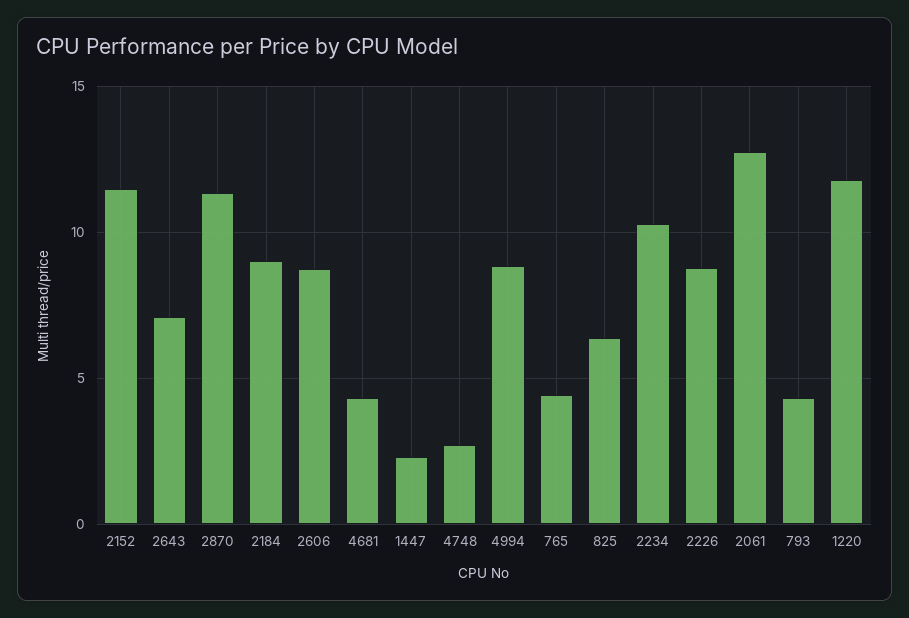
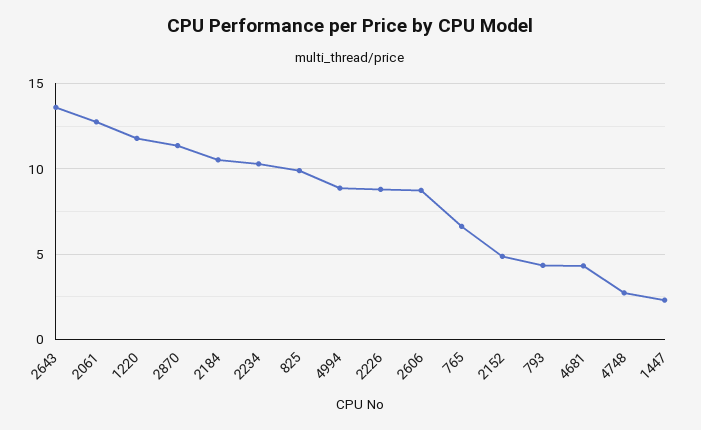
2152: 11.5 -> 5
2643: 7 -> 13.5
2184: 9 -> 10.5
765: 4.5 -> 6.5
825: 6.5 -> 10

